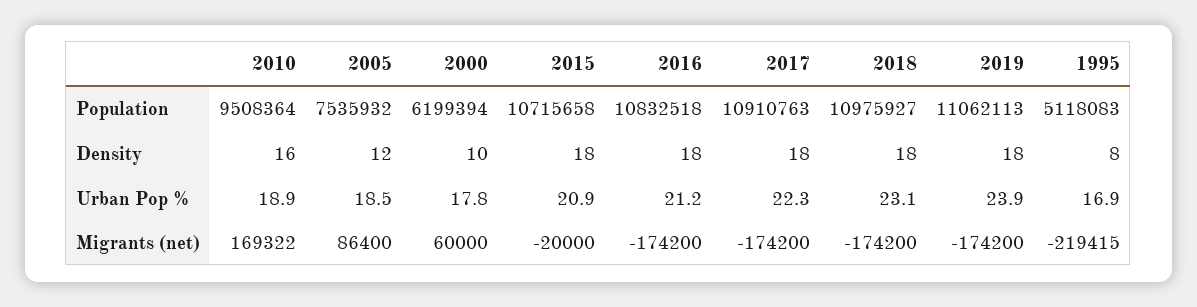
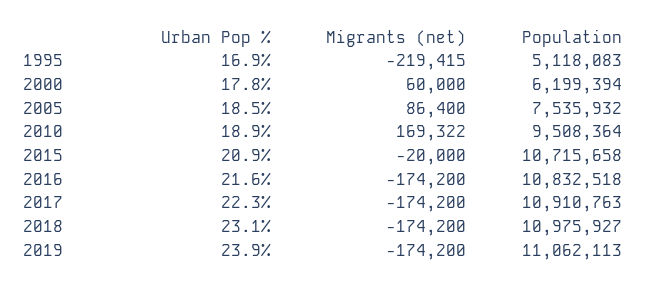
2010, Density: 16 -> none
2005, Density: 12 -> none
2000, Density: 10 -> none
2015, Density: 18 -> none
2016, Density: 18 -> none
2017, Density: 18 -> none
2018, Density: 18 -> none
2019, Density: 18 -> none
1995, Density: 8 -> none
2016, Urban Pop %: 21.2 -> 21.6

